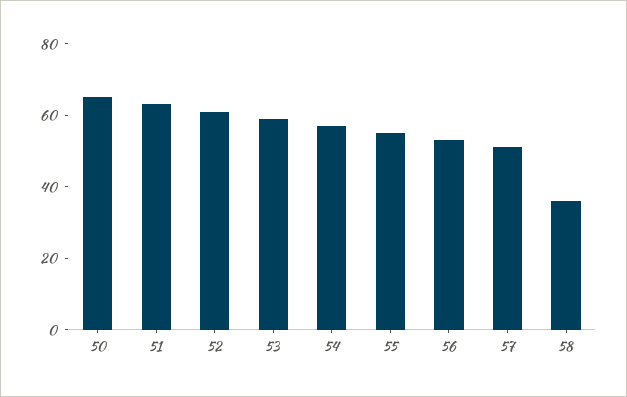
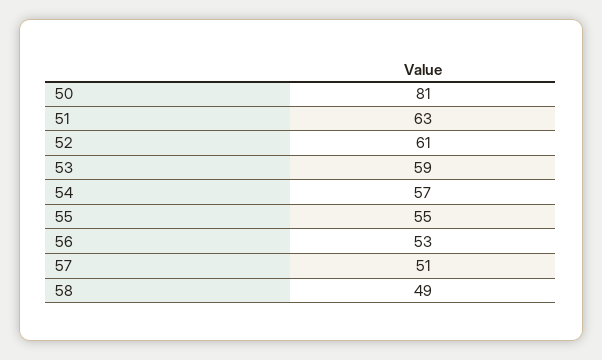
50: 65 -> 81
58: 35 -> 49

